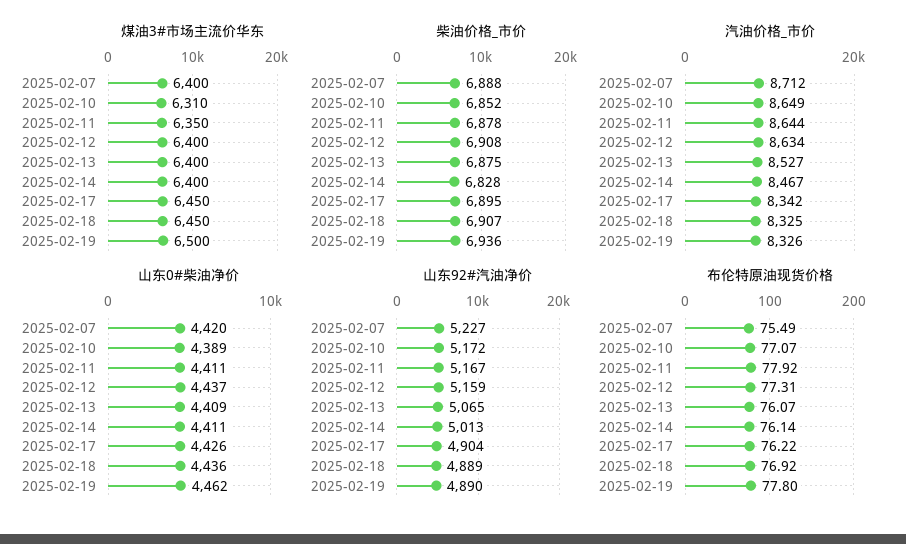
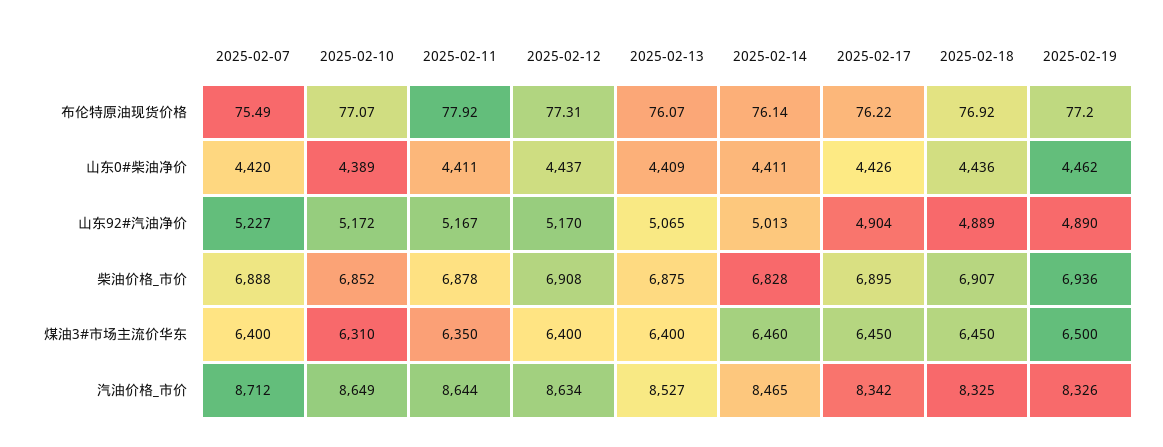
煤油3#市场主流价华东, 2025-02-14: 6400 -> 6460
汽油价格_市价, 2025-02-14: 8467 -> 8465
山东92#汽油净价, 2025-02-12: 5159 -> 5170
布伦特原油现货价格, 2025-02-19: 77.8 -> 77.2

